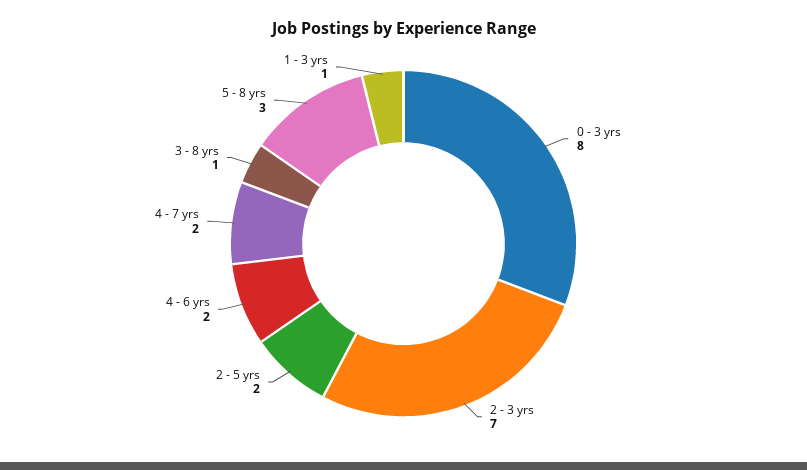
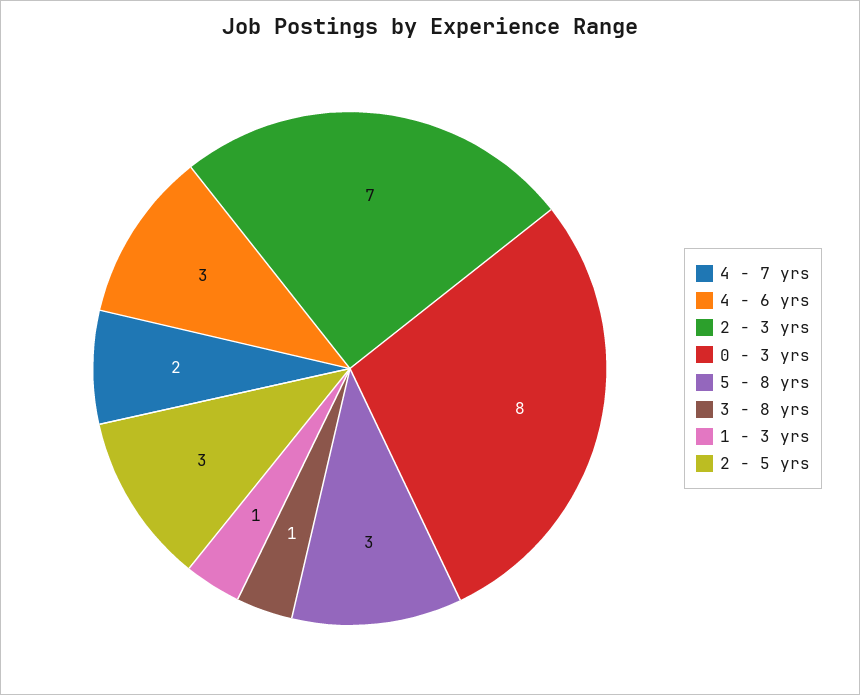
2 - 5 yrs: 2 -> 3
4 - 6 yrs: 2 -> 3

